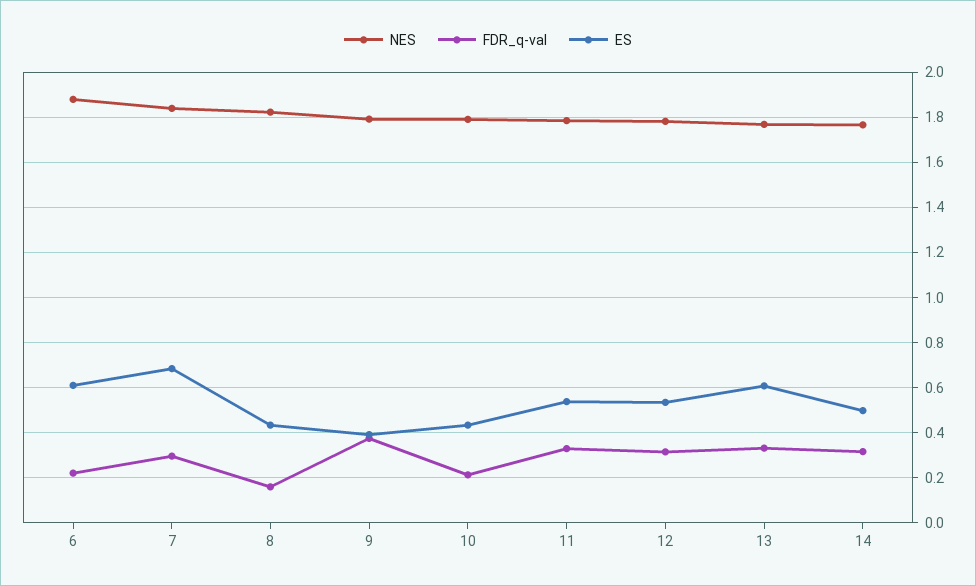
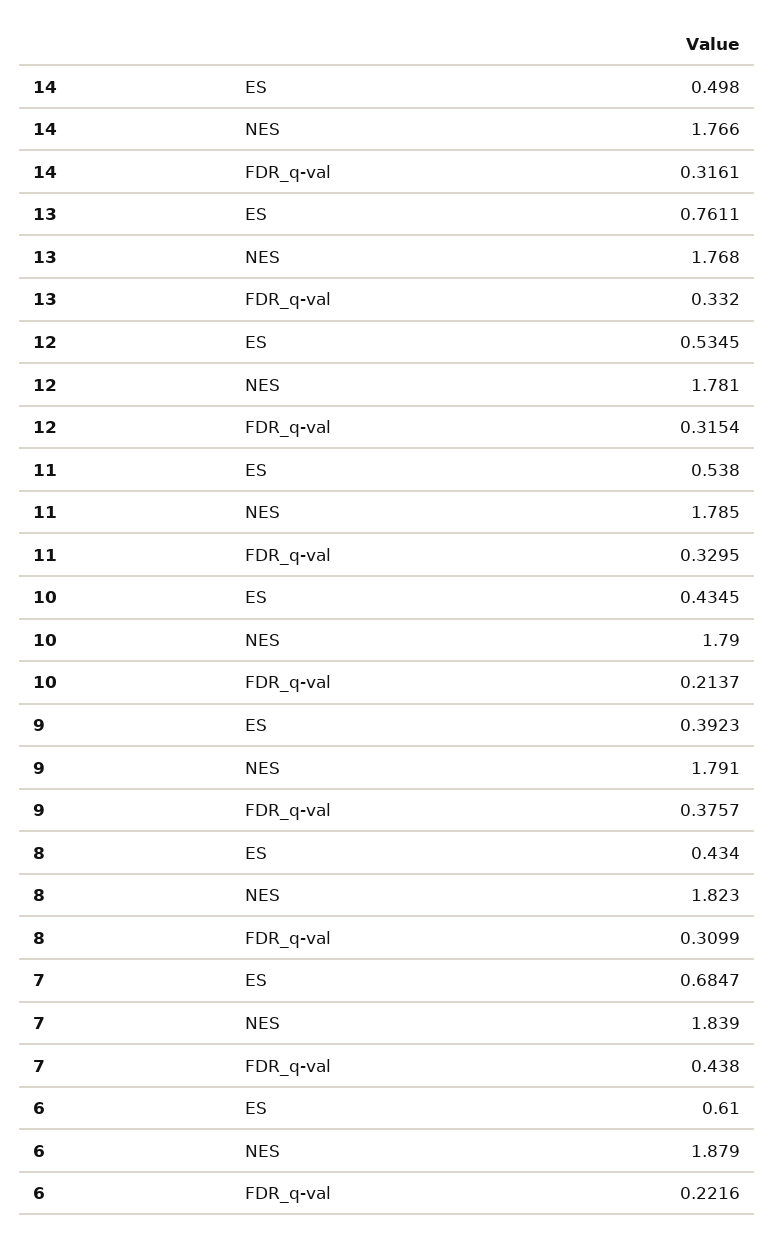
FDR_q-val, 7: 0.3 -> 0.438
FDR_q-val, 8: 0.15 -> 0.3099
ES, 13: 0.6 -> 0.7611

